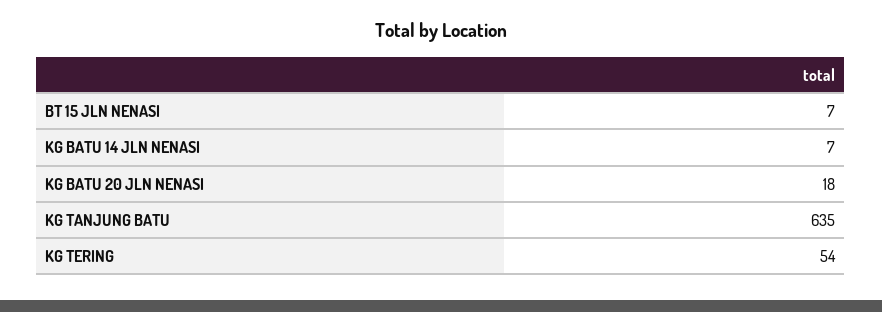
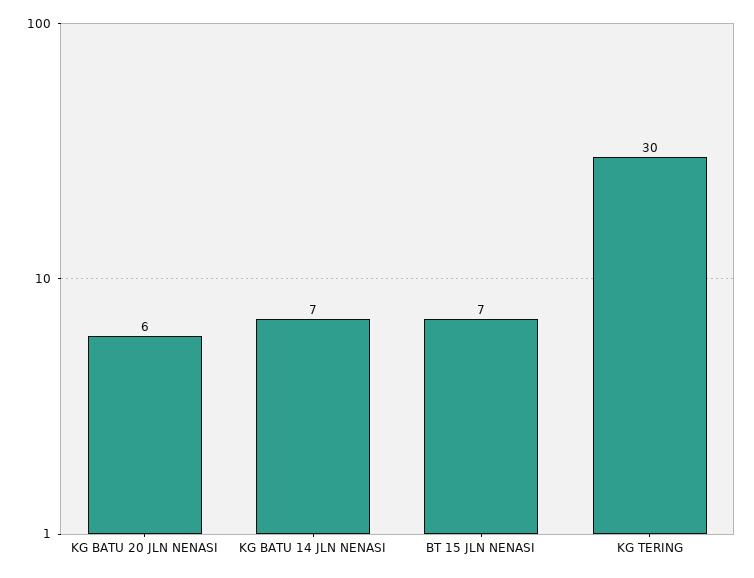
KG BATU 20 JLN NENASI: 18 -> 6
KG TANJUNG BATU: 635 -> none
KG TERING: 54 -> 30

